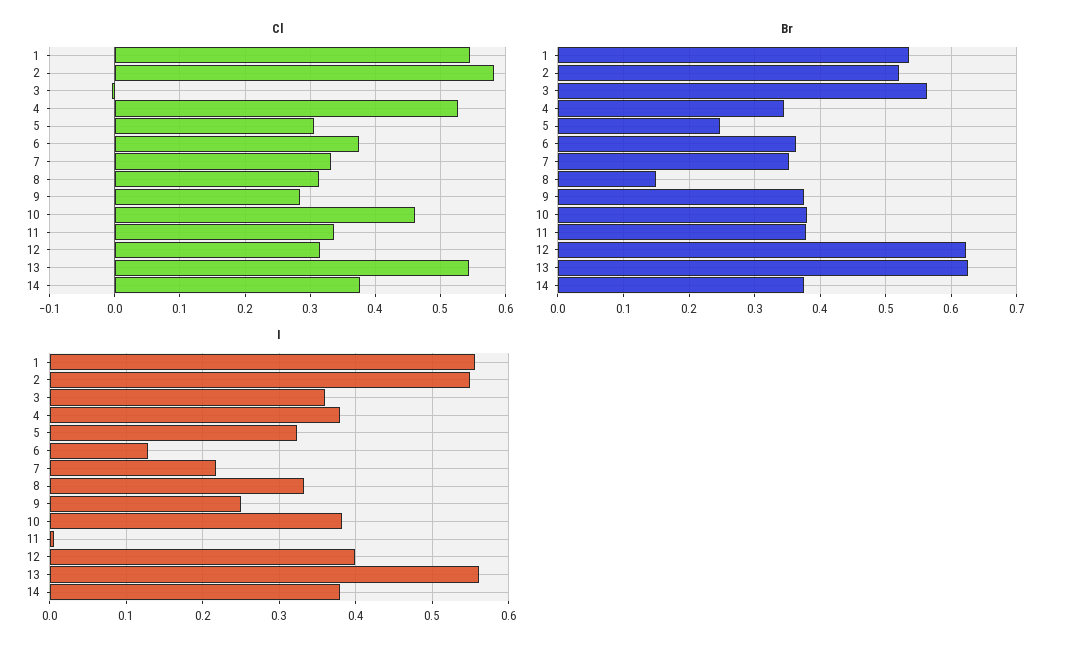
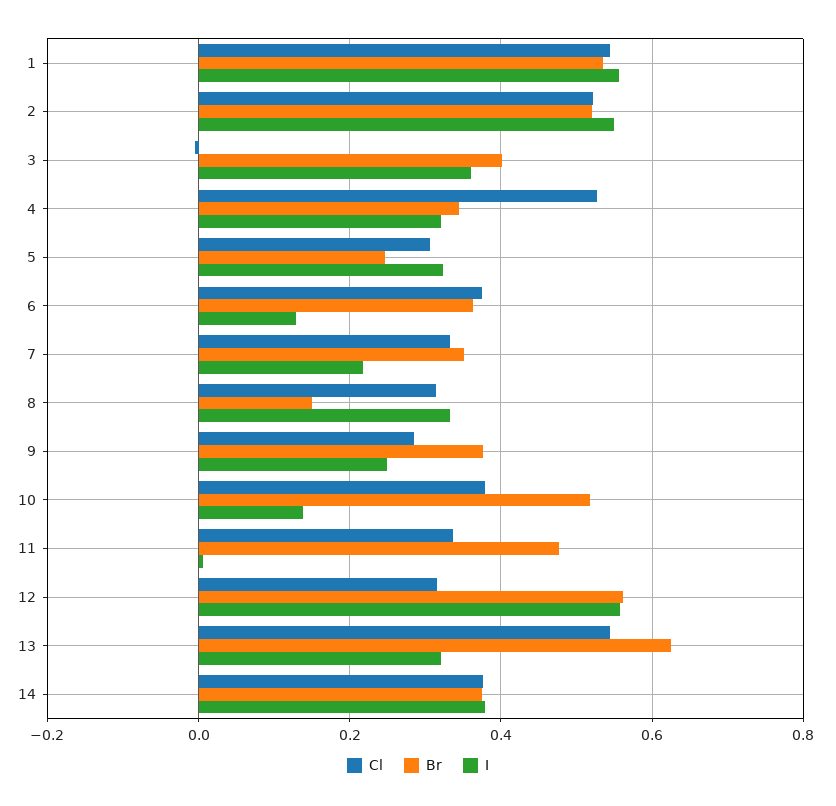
Cl, 2: 0.58 -> 0.52
Cl, 10: 0.46 -> 0.38
Br, 3: 0.56 -> 0.4
Br, 10: 0.38 -> 0.52
Br, 11: 0.38 -> 0.48
Br, 12: 0.62 -> 0.56
I, 4: 0.38 -> 0.32
I, 10: 0.38 -> 0.14
I, 12: 0.4 -> 0.56
I, 13: 0.56 -> 0.32

